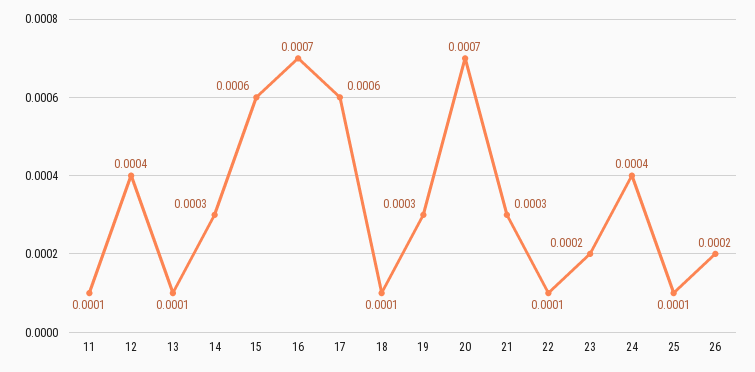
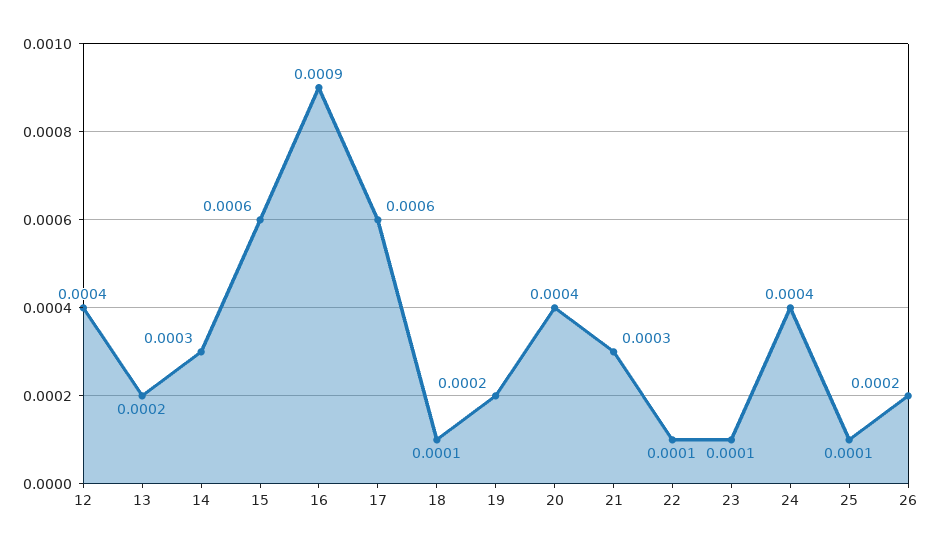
11: 0.0001 -> none
13: 0.0001 -> 0.0002
16: 0.0007 -> 0.0009
19: 0.0003 -> 0.0002
20: 0.0007 -> 0.0004
23: 0.0002 -> 0.0001

